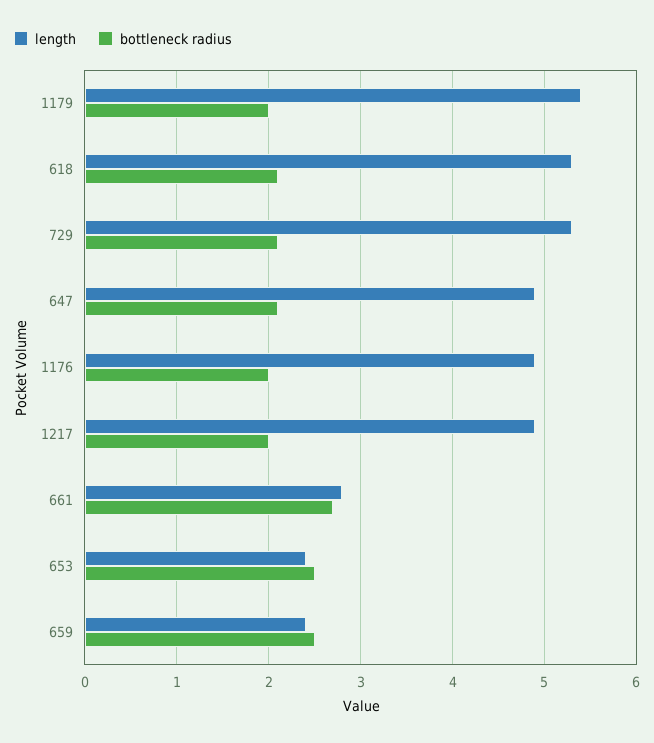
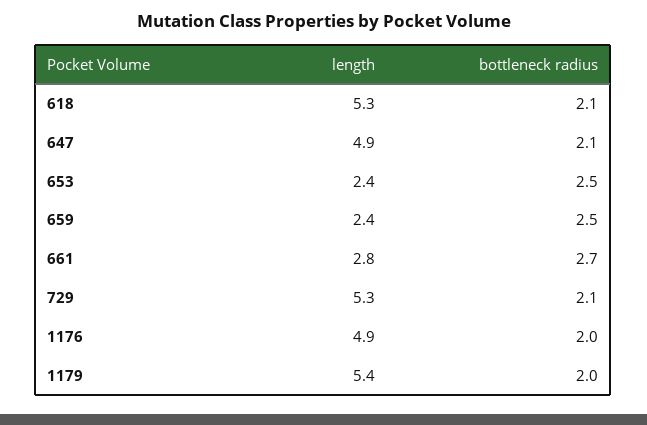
length, 1217: 4.9 -> none
bottleneck radius, 1217: 2 -> none

